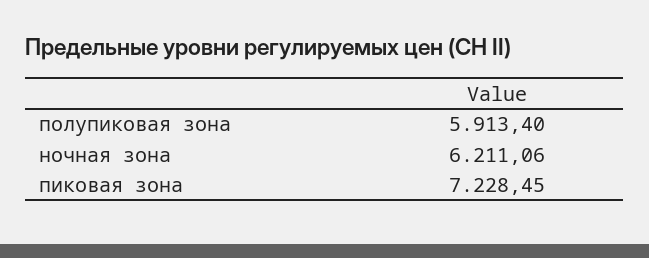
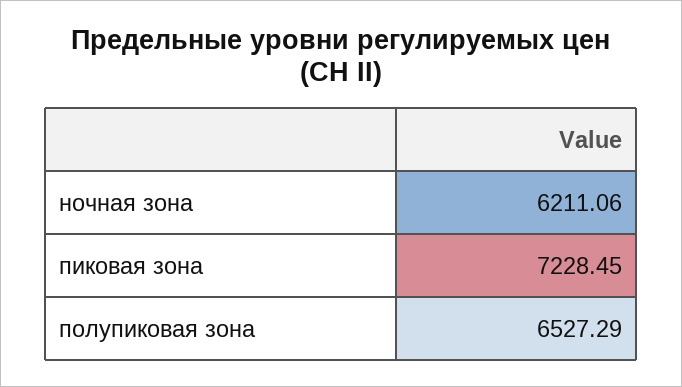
полупиковая зона: 5913.4 -> 6527.29

